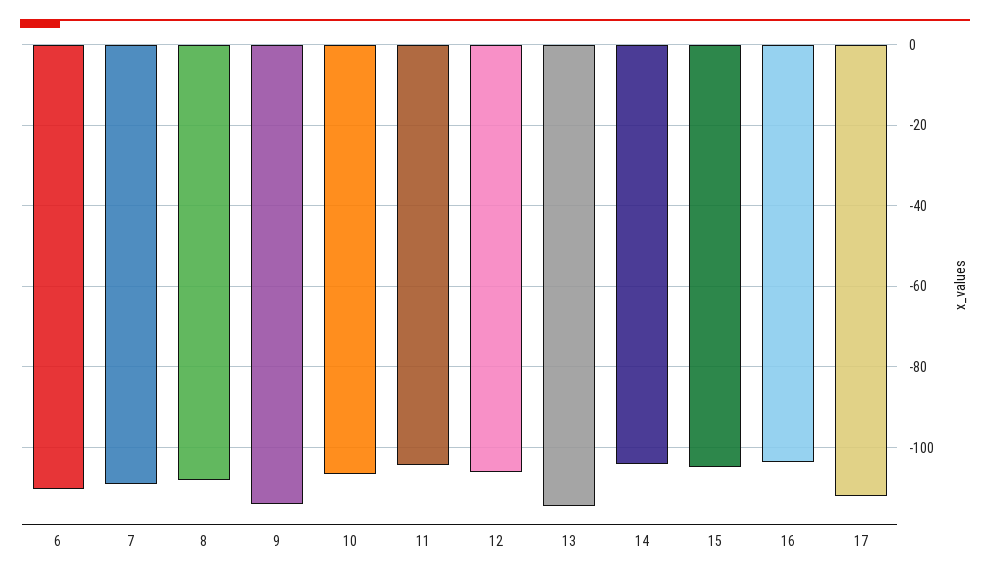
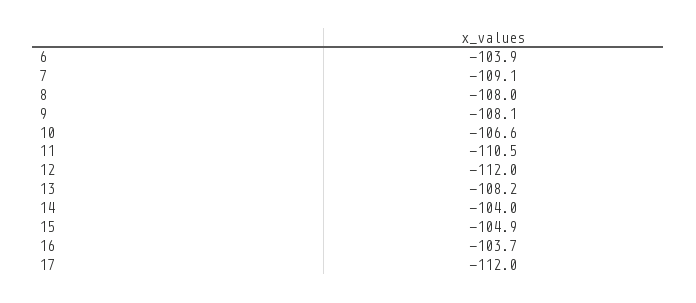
6: -110 -> -103.9
9: -114 -> -108.1
11: -104 -> -110.5
12: -106 -> -112
13: -114 -> -108.2

